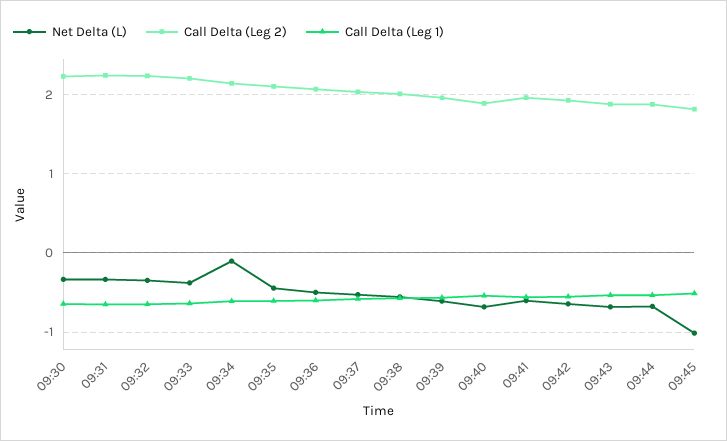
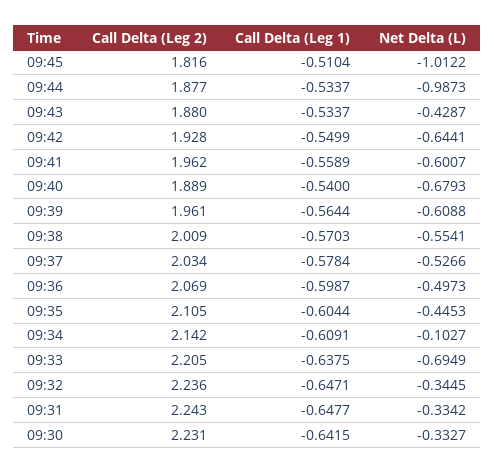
Net Delta (L), 09:33: -0.4 -> -0.6949
Net Delta (L), 09:43: -0.7 -> -0.4287
Net Delta (L), 09:44: -0.7 -> -0.9873

